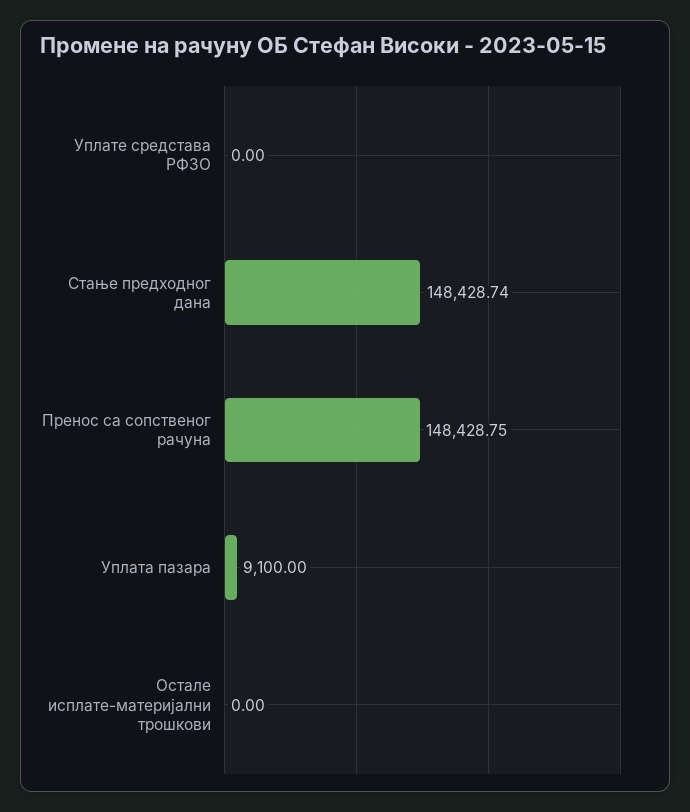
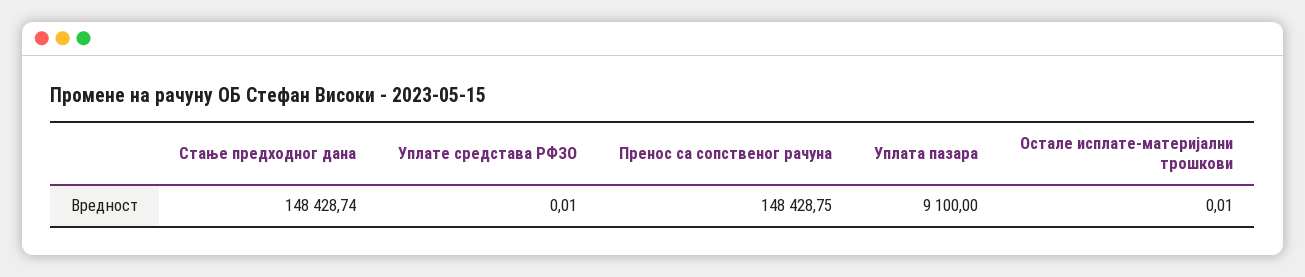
Уплате средстава РФЗО: 0 -> 0.01
Остале исплате-материјални трошкови: 0 -> 0.01

